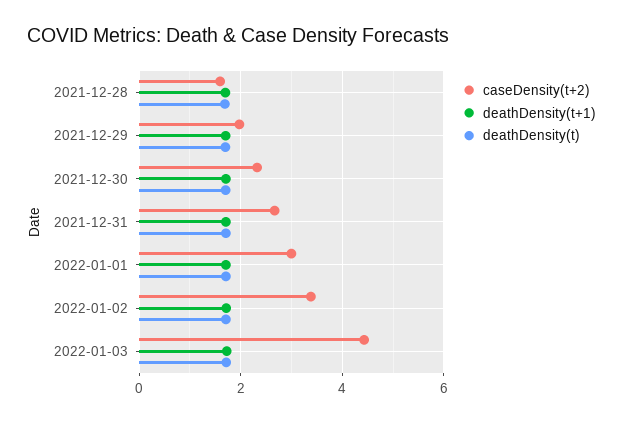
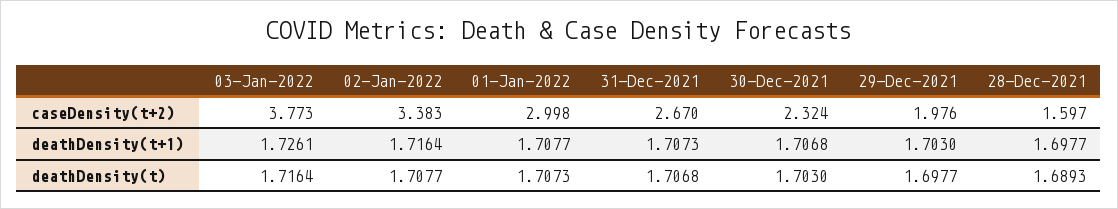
caseDensity(t+2), 2022-01-03: 4.4 -> 3.773

